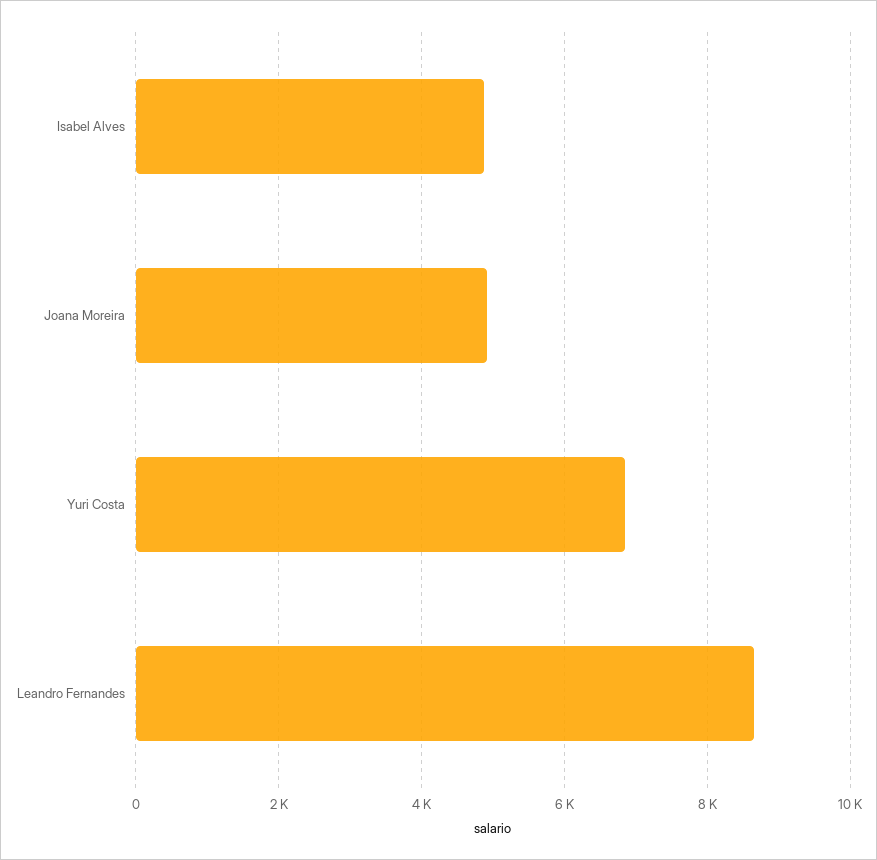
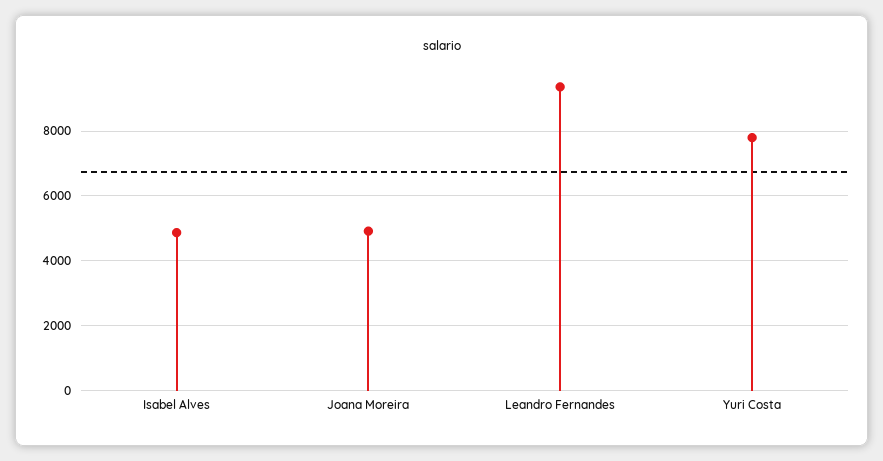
Yuri Costa: 6800 -> 7800
Leandro Fernandes: 8600 -> 9400

